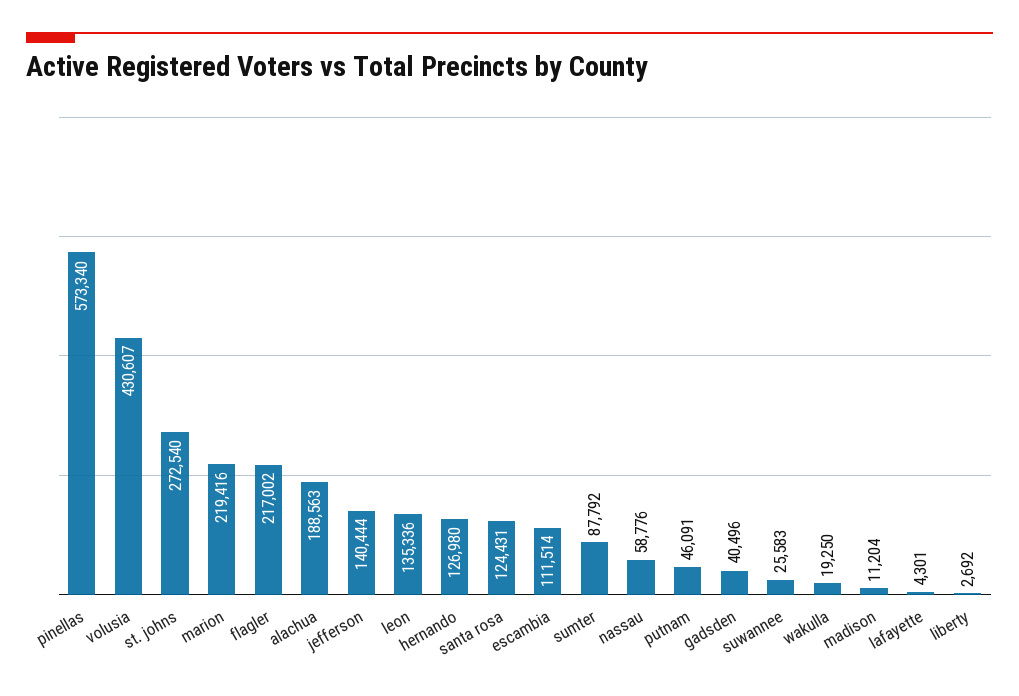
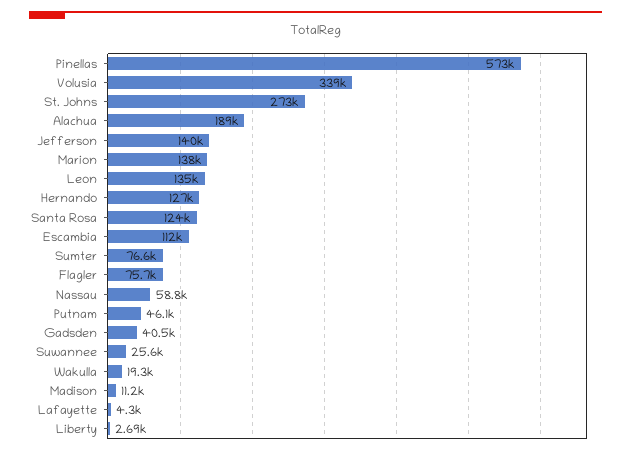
volusia: 430607 -> 339000
marion: 219416 -> 138000
flagler: 217002 -> 75700
sumter: 87792 -> 76600

